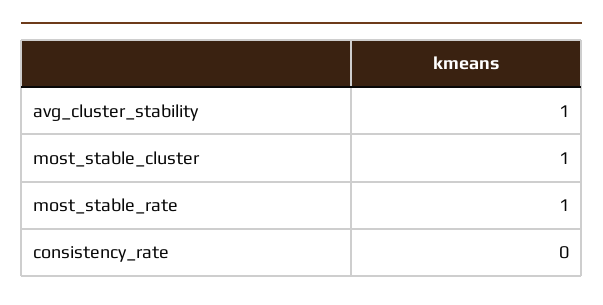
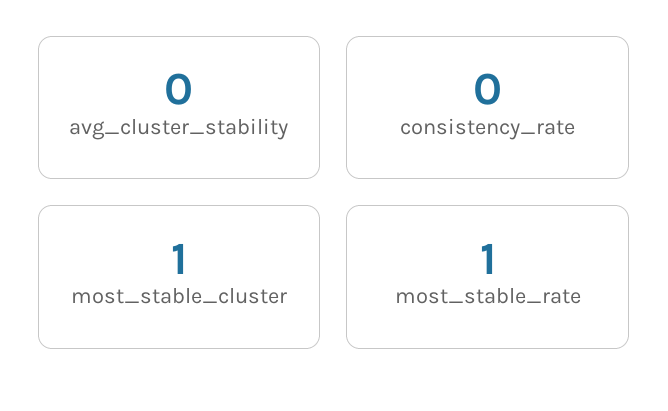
avg_cluster_stability: 1 -> 0

